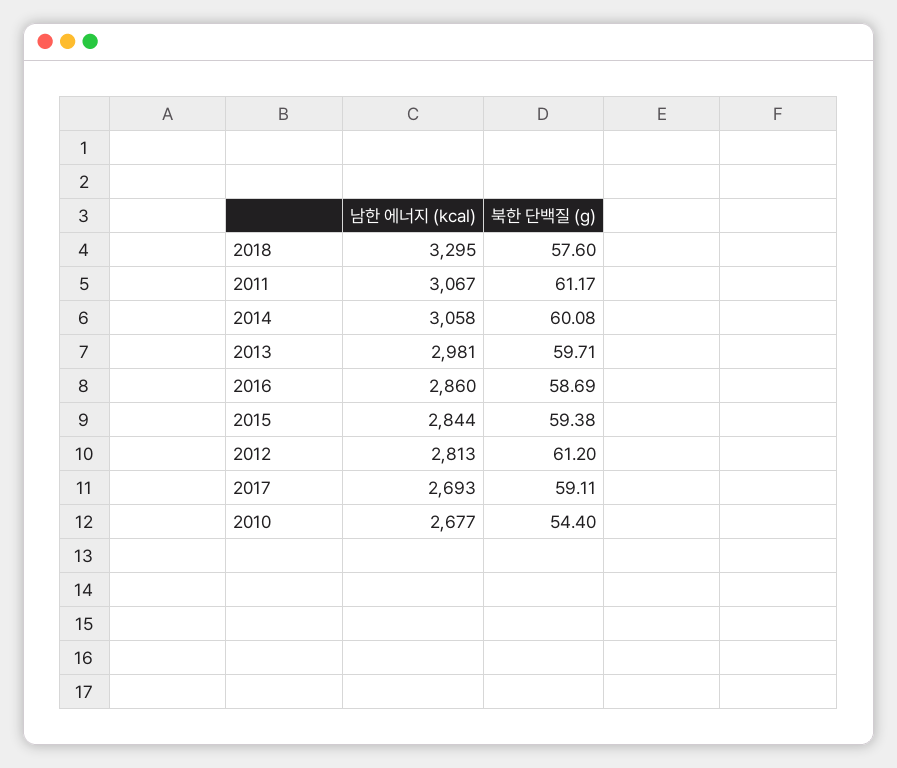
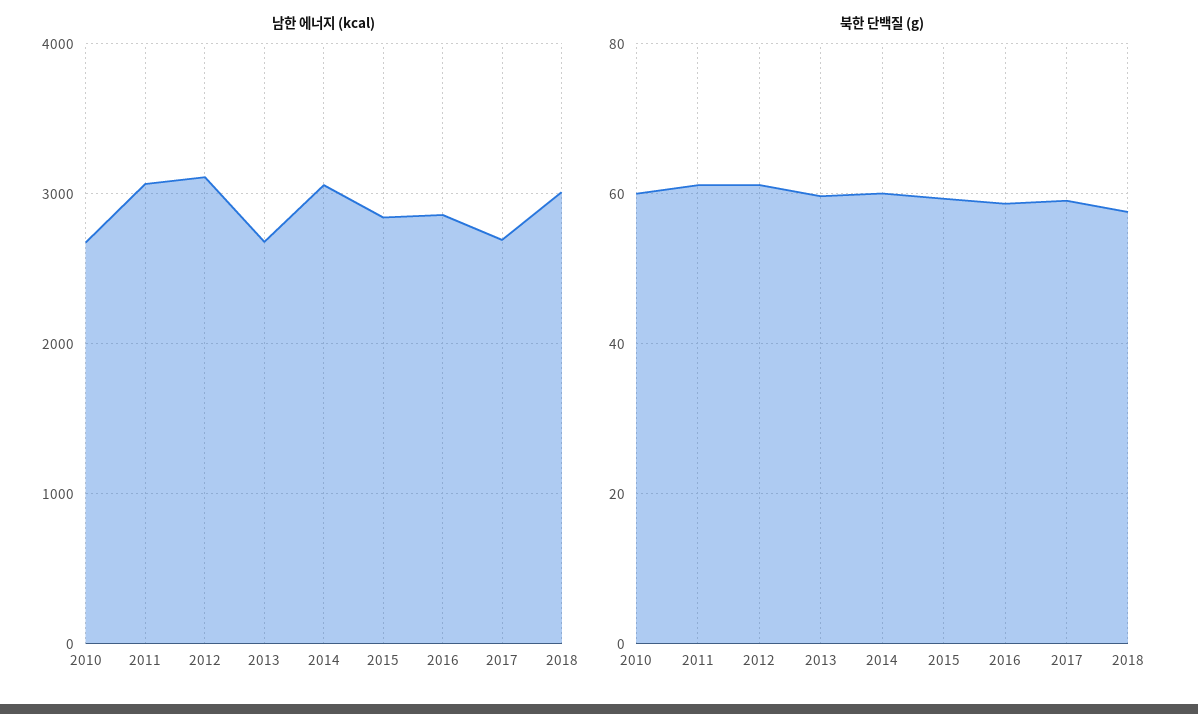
남한 에너지 (kcal), 2018: 3295 -> 3000
남한 에너지 (kcal), 2013: 2981 -> 2700
남한 에너지 (kcal), 2012: 2813 -> 3100
북한 단백질 (g), 2010: 54.4 -> 60

